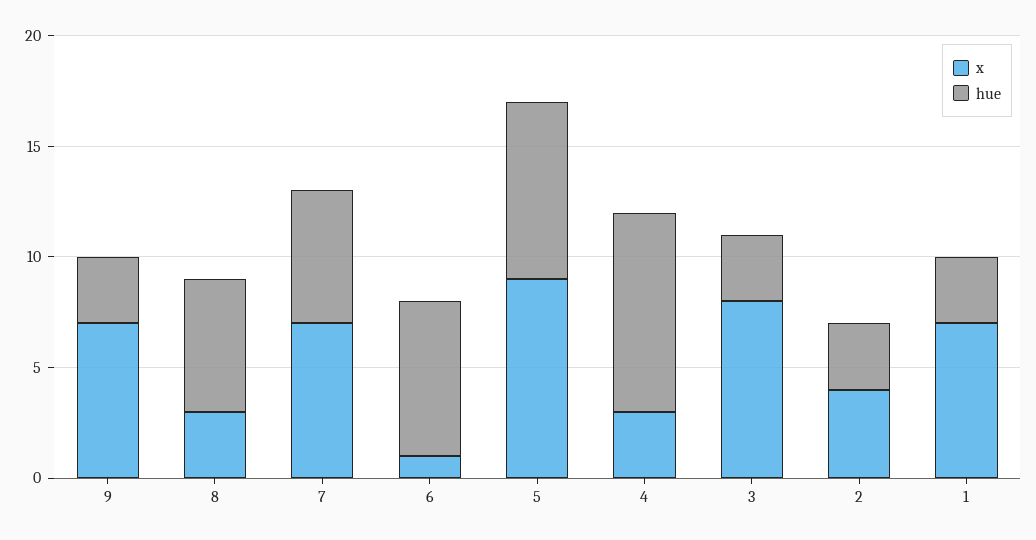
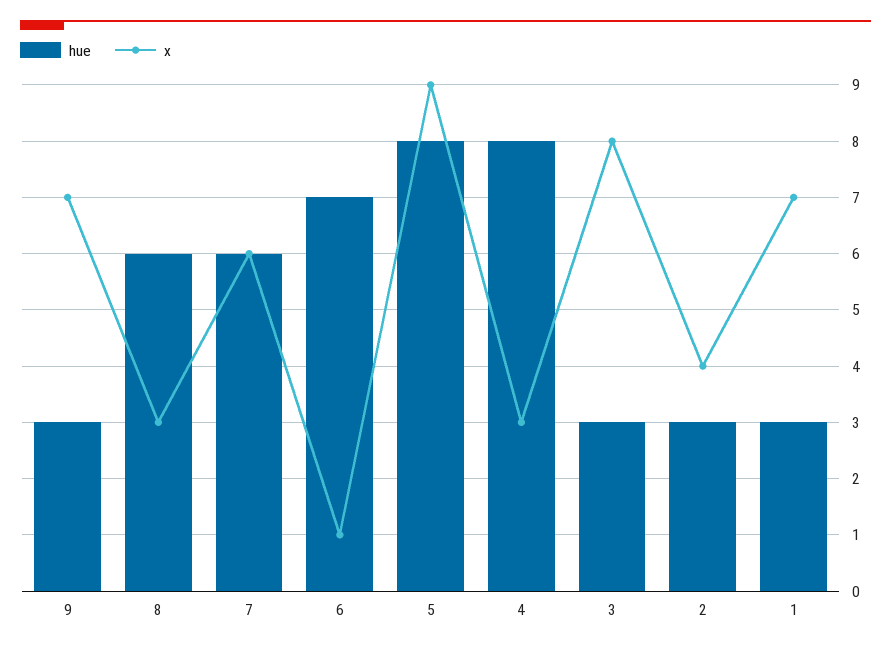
x, 7: 7 -> 6
hue, 4: 9 -> 8

